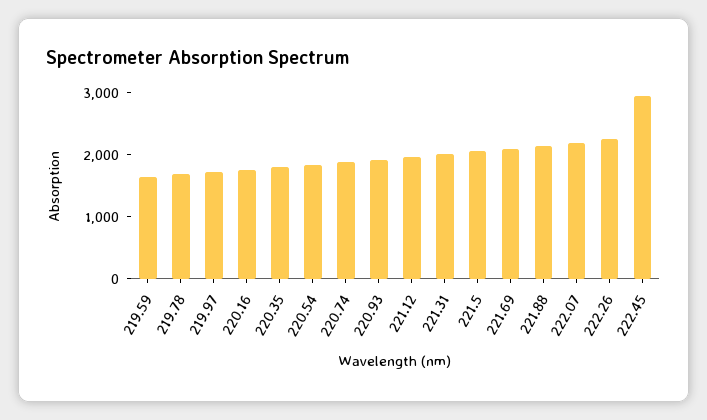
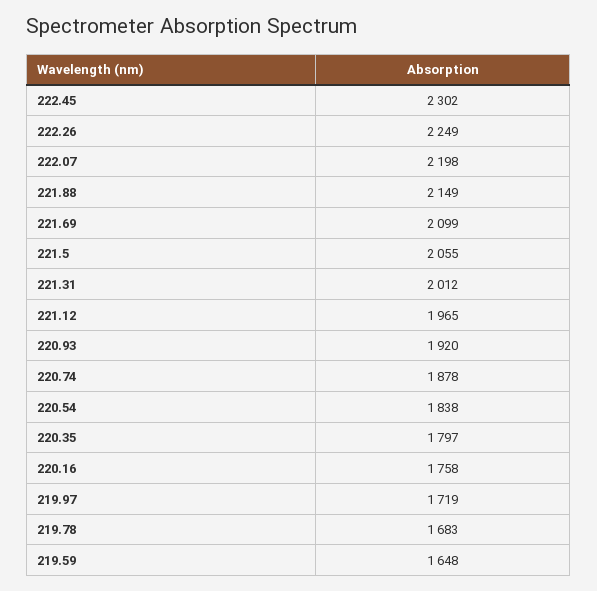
222.45: 3000 -> 2302

